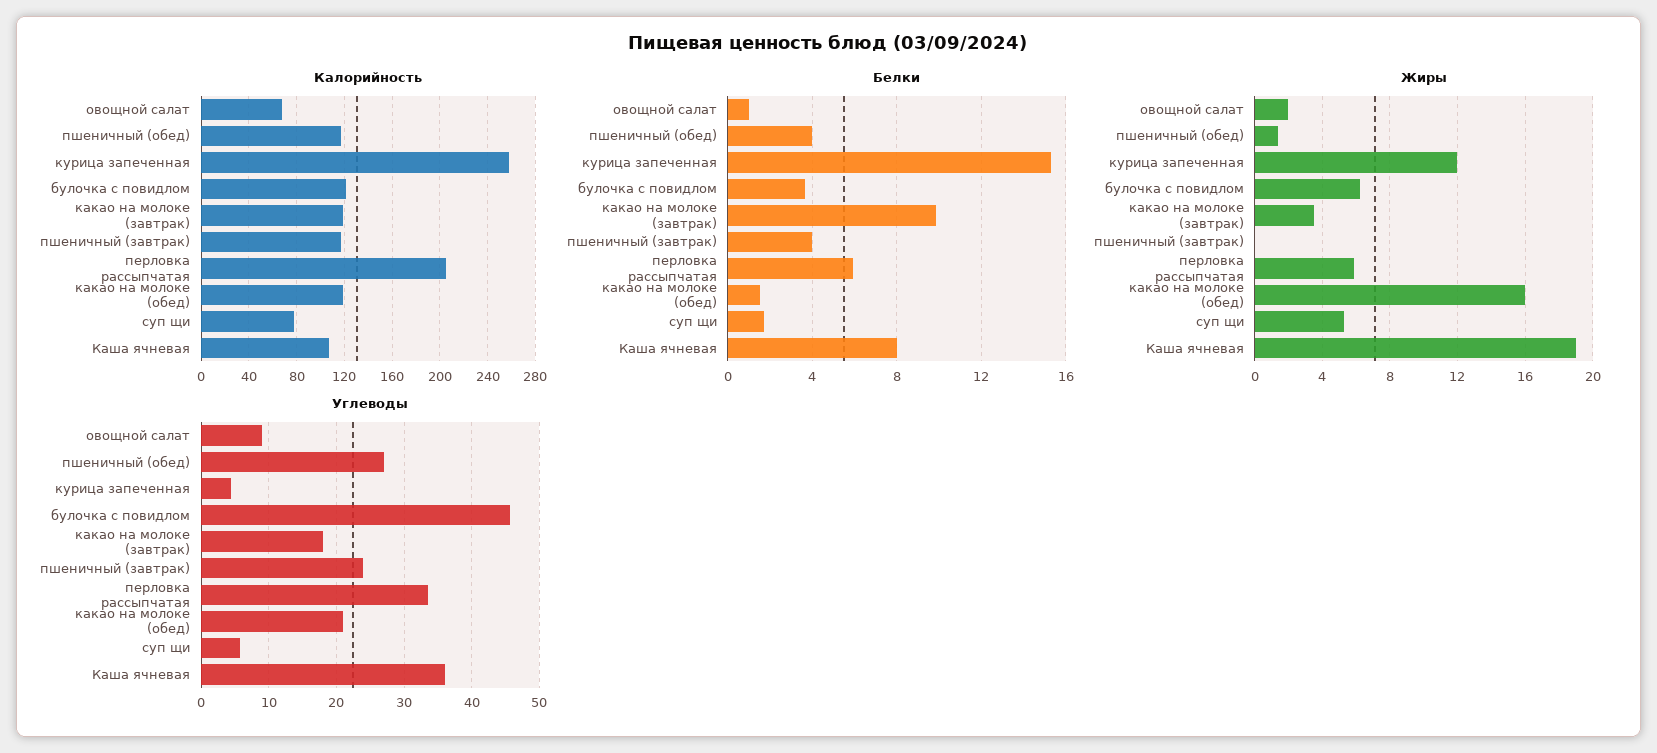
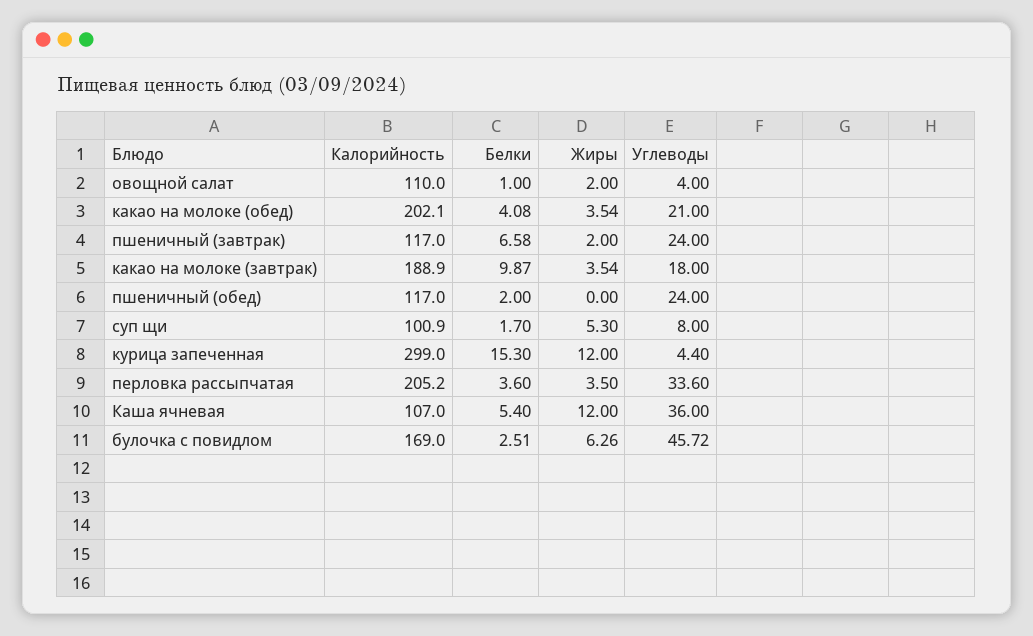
Калорийность, овощной салат: 70 -> 110
Калорийность, курица запеченная: 260 -> 299
Калорийность, булочка с повидлом: 120 -> 169
Калорийность, какао на молоке (завтрак): 120 -> 188.9
Калорийность, какао на молоке (обед): 120 -> 202.1
Калорийность, суп щи: 80 -> 100.9
Белки, пшеничный (обед): 4 -> 2
Белки, булочка с повидлом: 3.5 -> 2.51
Белки, пшеничный (завтрак): 4 -> 6.58
Белки, перловка рассыпчатая: 6 -> 3.6
Белки, какао на молоке (обед): 1.5 -> 4.08
Белки, Каша ячневая: 8 -> 5.4
Жиры, пшеничный (обед): 1.5 -> 0
Жиры, пшеничный (завтрак): 0 -> 2
Жиры, перловка рассыпчатая: 6 -> 3.5
Жиры, какао на молоке (обед): 16 -> 3.54
Жиры, Каша ячневая: 19 -> 12
Углеводы, овощной салат: 9 -> 4
Углеводы, пшеничный (обед): 27 -> 24
Углеводы, суп щи: 6 -> 8

